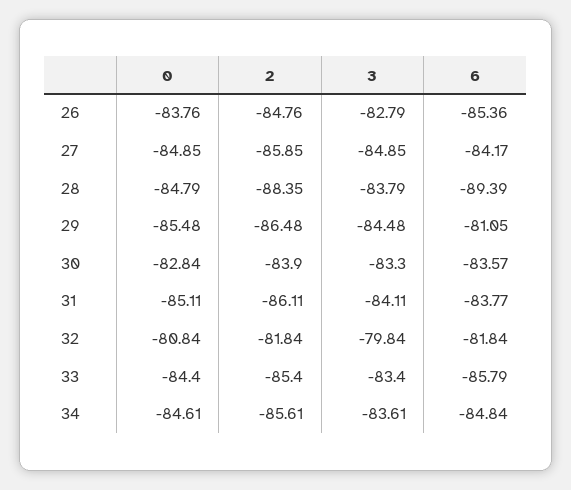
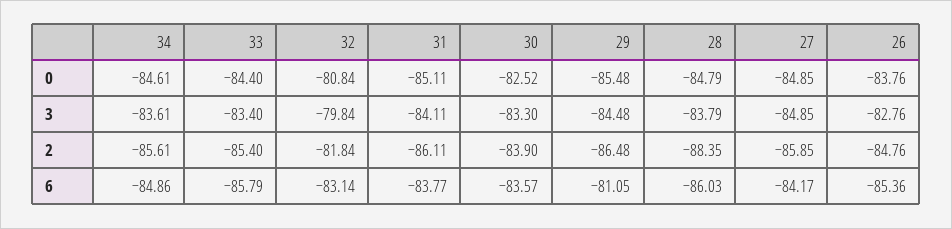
3, 26: -82.79 -> -82.76
6, 28: -89.39 -> -86.03
0, 30: -82.84 -> -82.52
6, 32: -81.84 -> -83.14
6, 34: -84.84 -> -84.86

